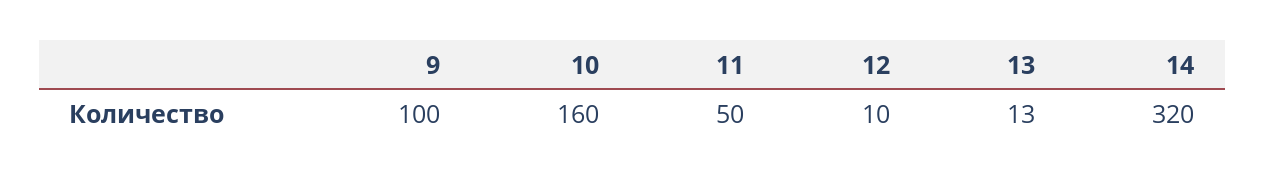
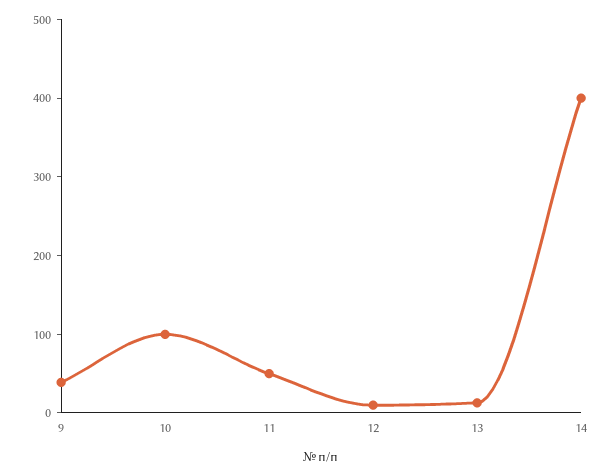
9: 100 -> 40
10: 160 -> 100
14: 320 -> 400

